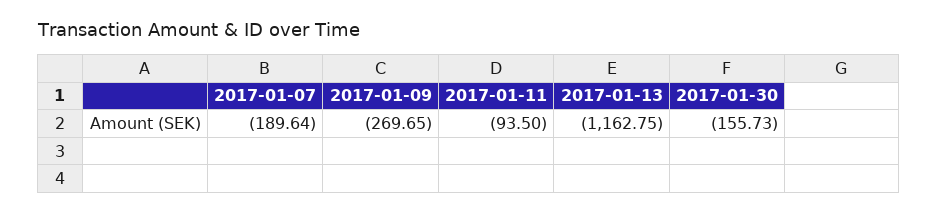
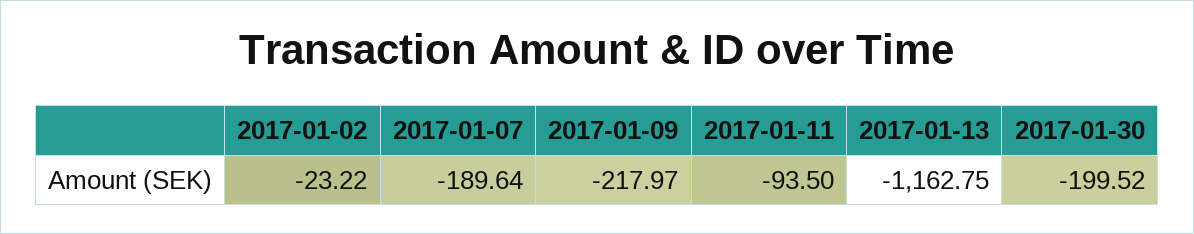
2017-01-09: -269.65 -> -217.97
2017-01-30: -155.73 -> -199.52
2017-01-02: none -> -23.22

